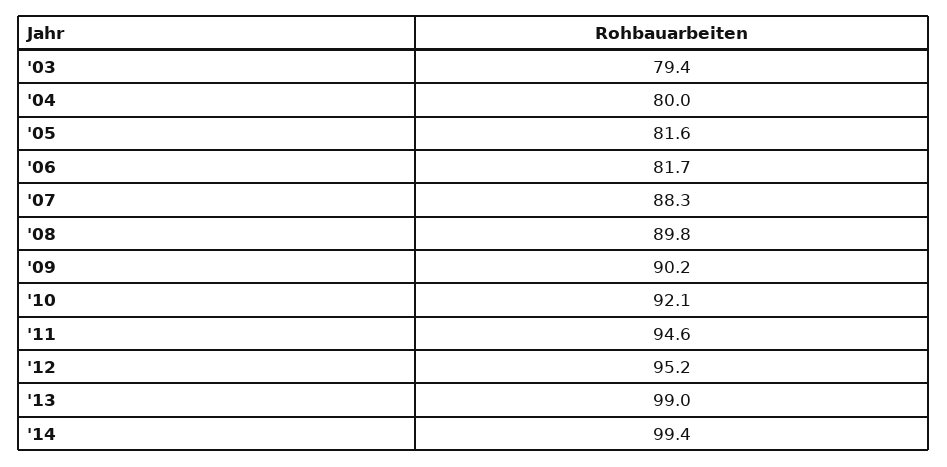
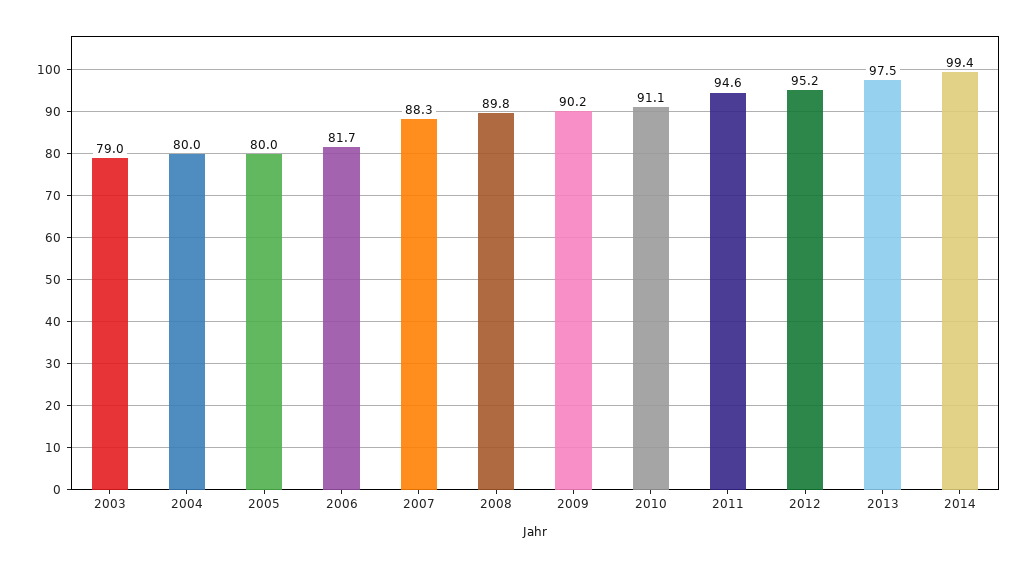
'03: 79.4 -> 79
'05: 81.6 -> 80
'10: 92.1 -> 91.1
'13: 99 -> 97.5

